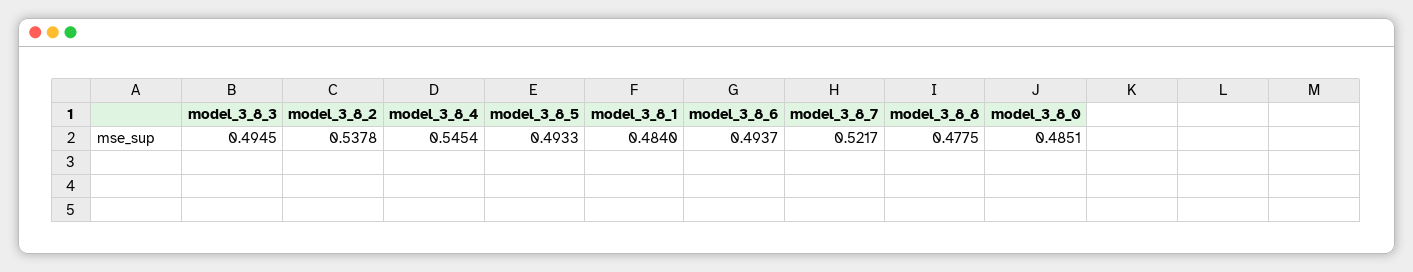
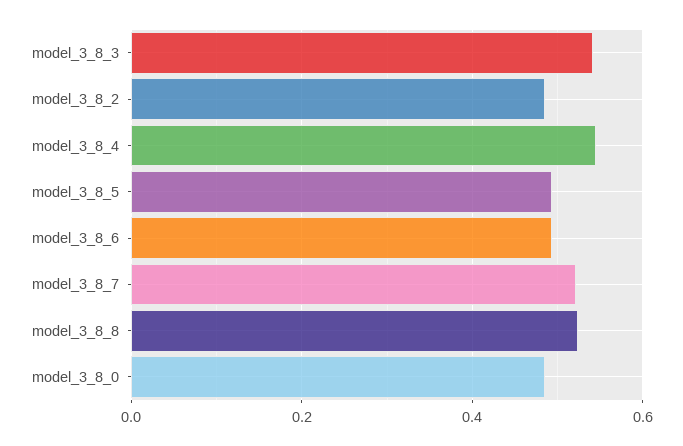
model_3_8_3: 0.4945 -> 0.54
model_3_8_2: 0.5378 -> 0.48
model_3_8_1: 0.484 -> none
model_3_8_8: 0.4775 -> 0.52

